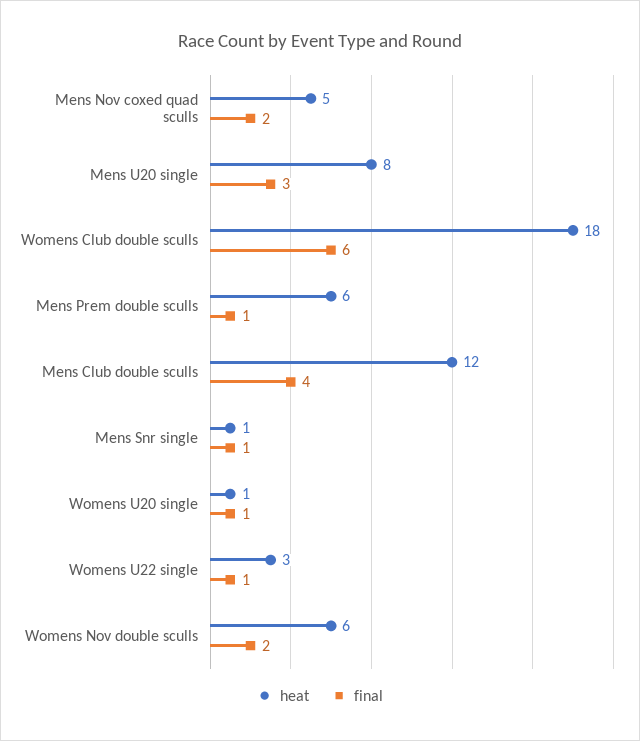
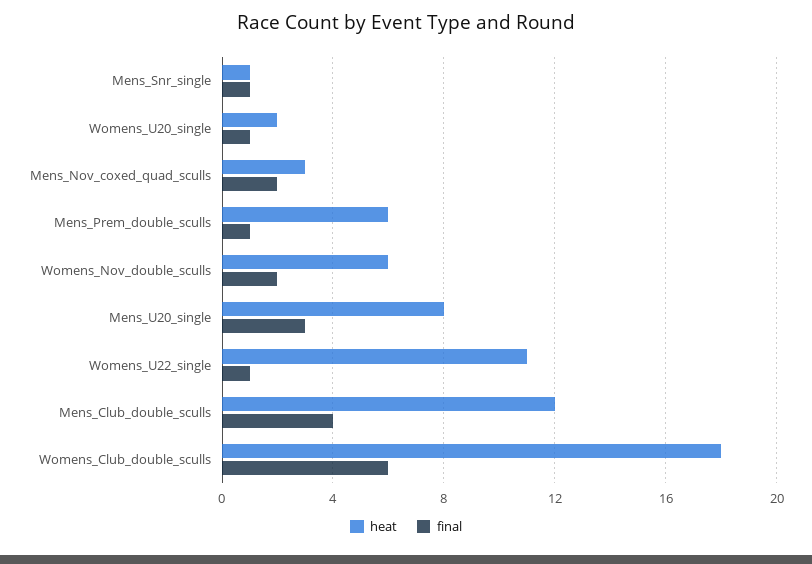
heat, Mens Nov coxed quad sculls: 5 -> 3
heat, Womens U20 single: 1 -> 2
heat, Womens U22 single: 3 -> 11

